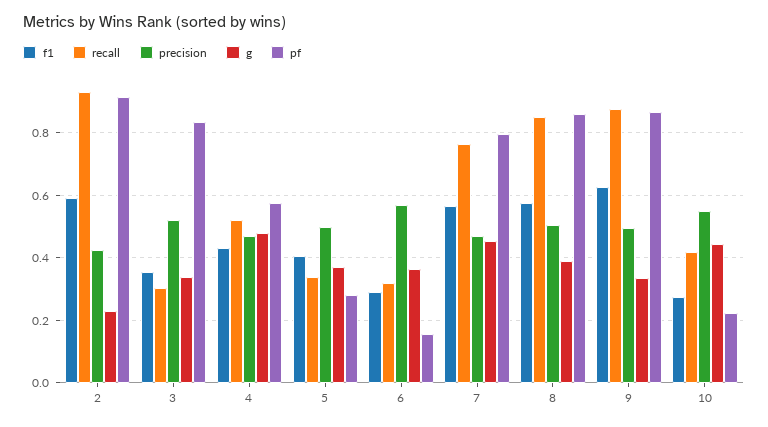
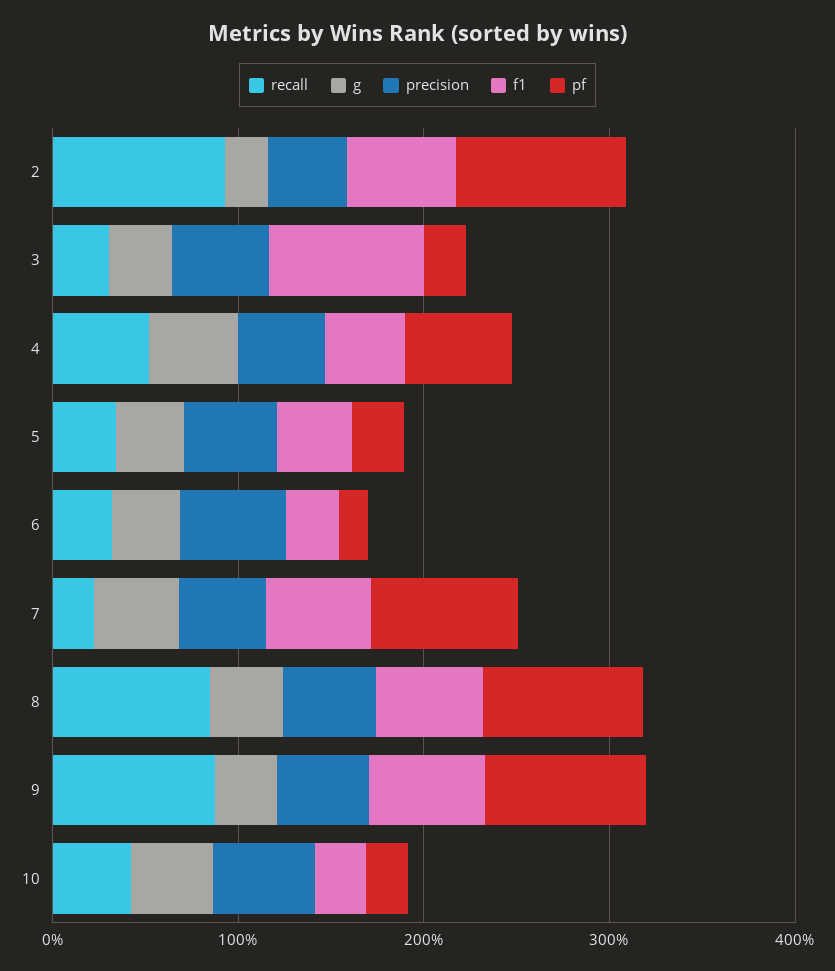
f1, 3: 0.36 -> 0.8
pf, 3: 0.84 -> 0.2
recall, 7: 0.76 -> 0.2

